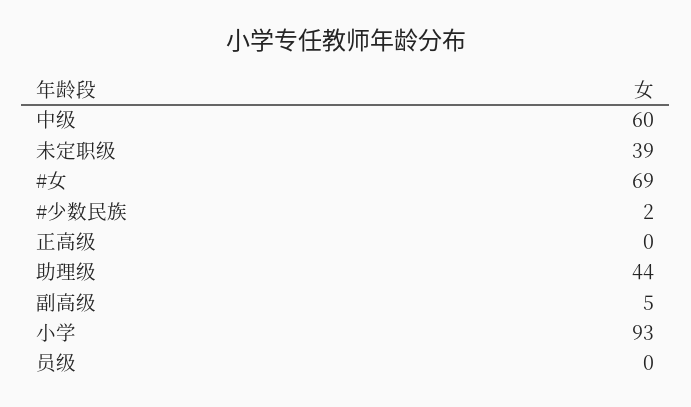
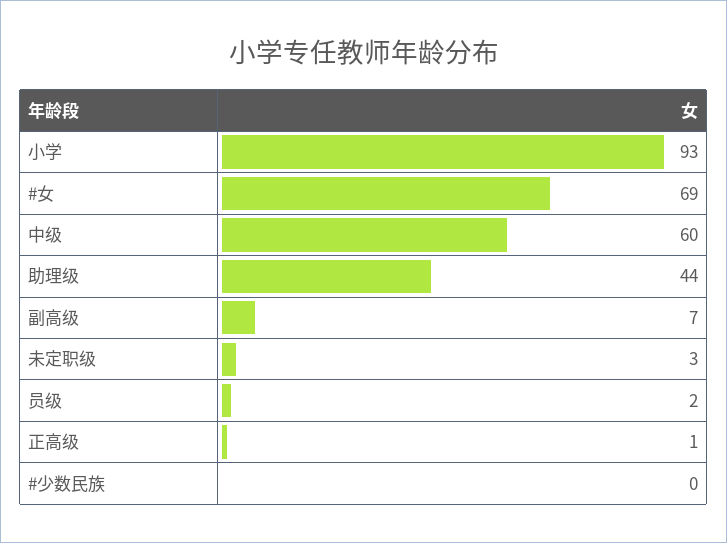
未定职级: 39 -> 3
#少数民族: 2 -> 0
正高级: 0 -> 1
副高级: 5 -> 7
员级: 0 -> 2

